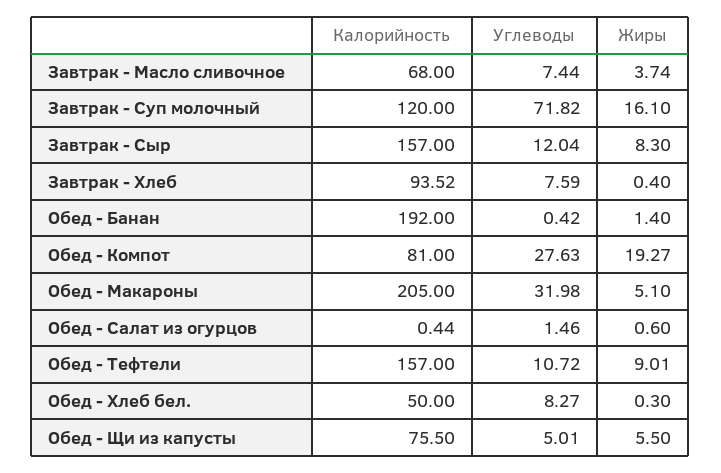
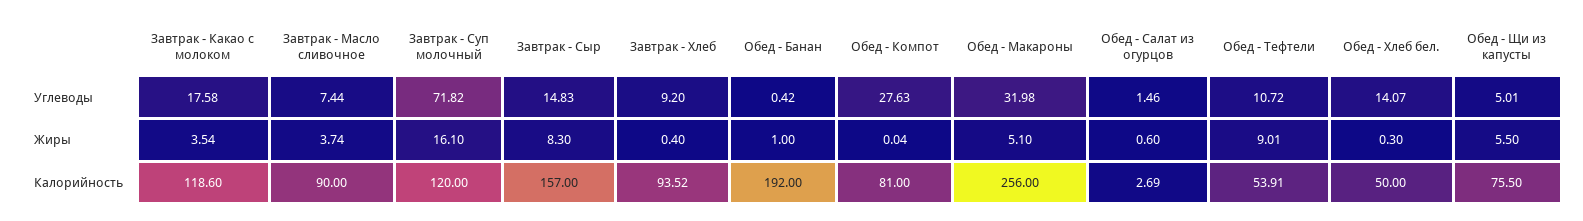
Калорийность, Завтрак - Масло сливочное: 68 -> 90
Углеводы, Завтрак - Сыр: 12.04 -> 14.83
Углеводы, Завтрак - Хлеб: 7.59 -> 9.2
Жиры, Обед - Банан: 1.4 -> 1
Жиры, Обед - Компот: 19.27 -> 0.04
Калорийность, Обед - Макароны: 205 -> 256
Калорийность, Обед - Салат из огурцов: 0.44 -> 2.69
Калорийность, Обед - Тефтели: 157 -> 53.91
Углеводы, Обед - Хлеб бел.: 8.27 -> 14.07
Углеводы, Завтрак - Какао с молоком: none -> 17.58
Жиры, Завтрак - Какао с молоком: none -> 3.54
Калорийность, Завтрак - Какао с молоком: none -> 118.6

